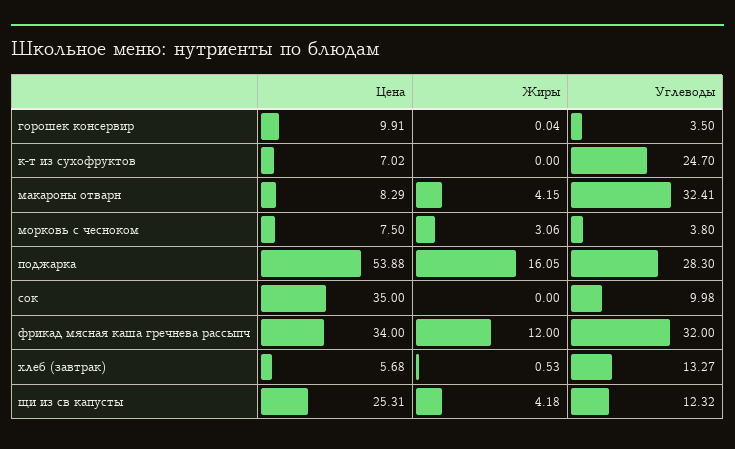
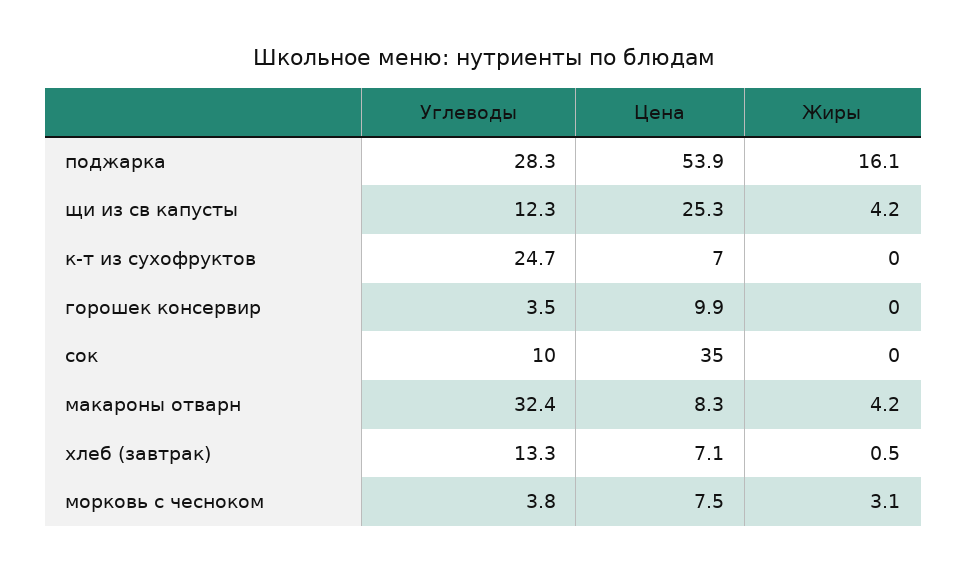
Цена, фрикад мясная каша гречнева рассыпч: 34 -> none
Жиры, фрикад мясная каша гречнева рассыпч: 12 -> none
Углеводы, фрикад мясная каша гречнева рассыпч: 32 -> none
Цена, хлеб (завтрак): 5.68 -> 7.1

